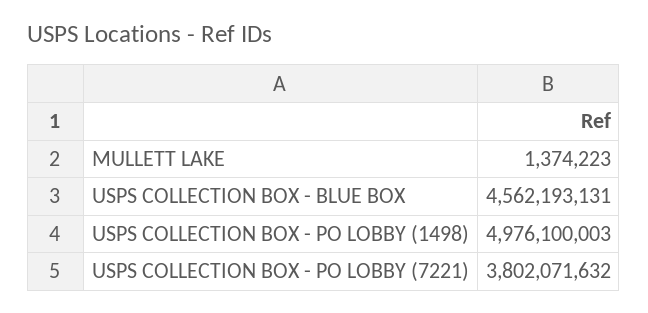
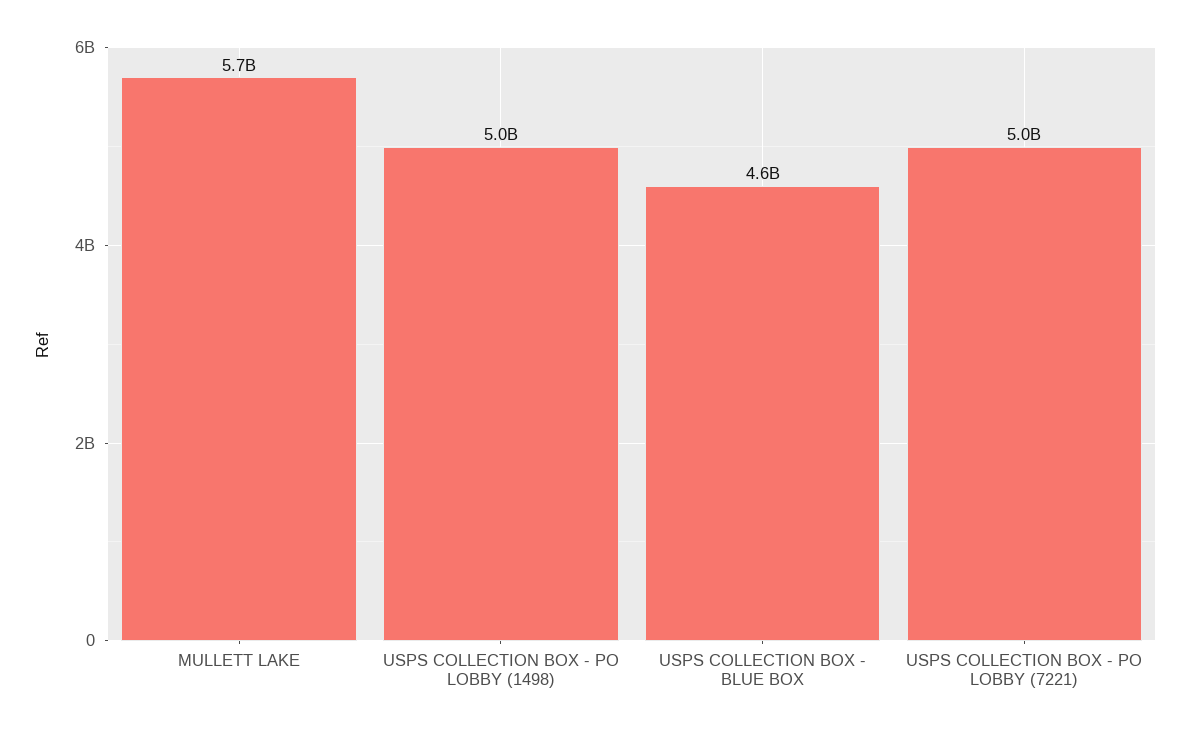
MULLETT LAKE: 1374223 -> 5700000000
USPS COLLECTION BOX - PO LOBBY (7221): 3802071632 -> 5000000000

